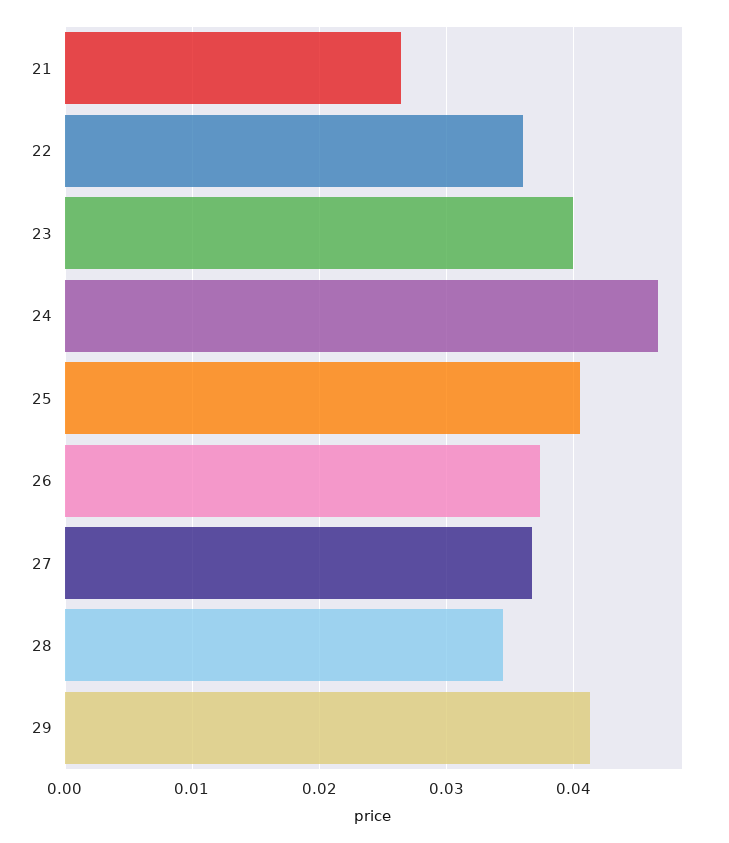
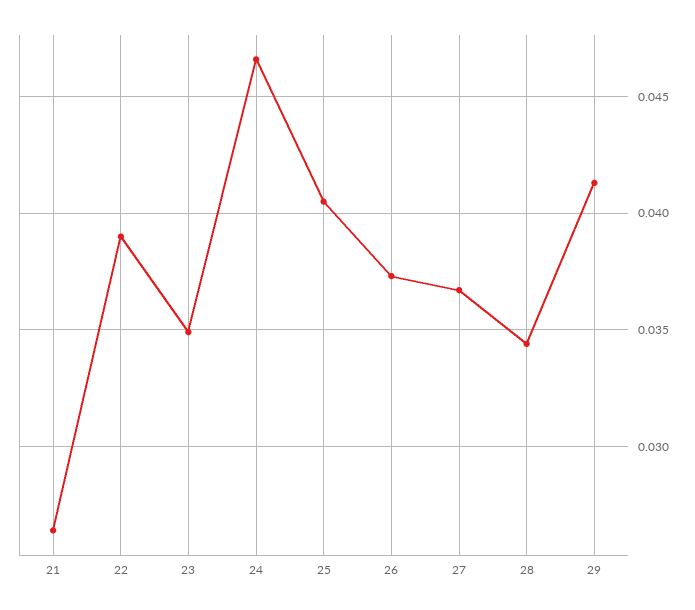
22: 0.036 -> 0.039
23: 0.04 -> 0.035

